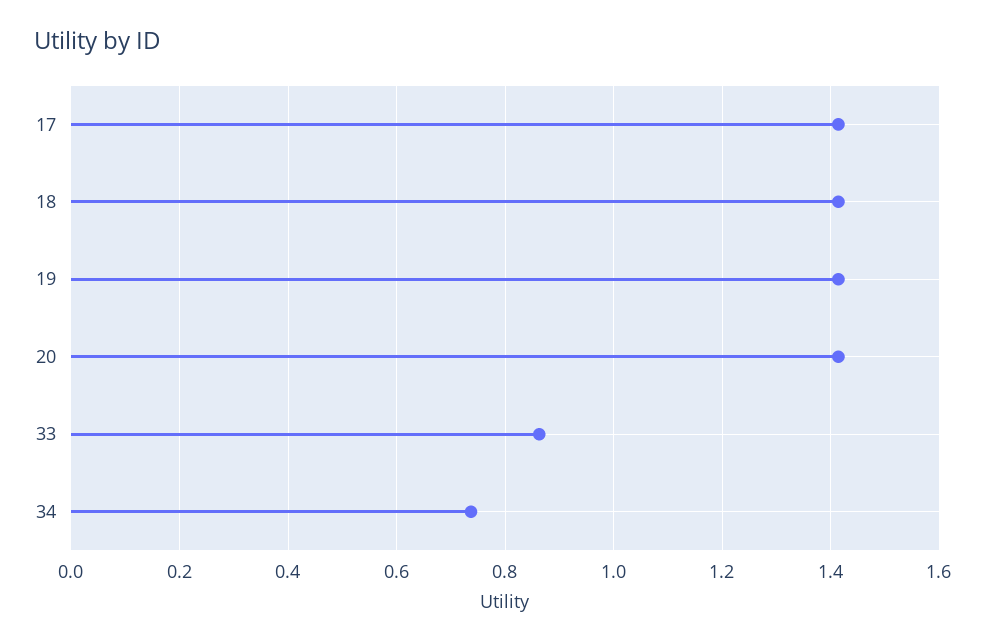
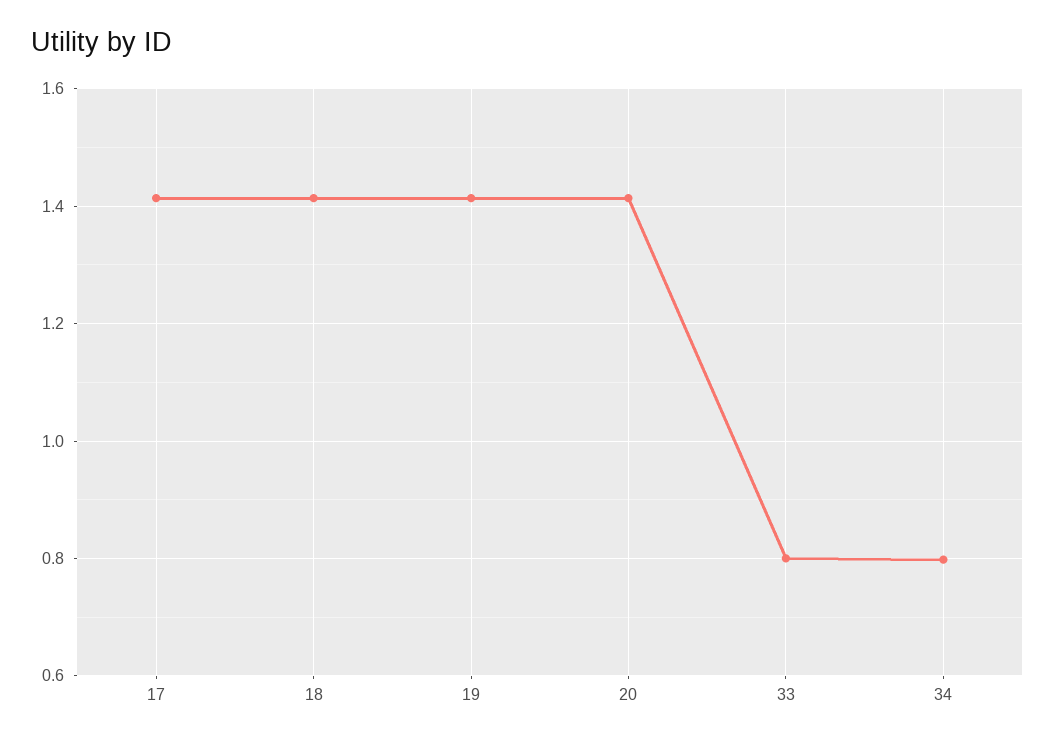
33: 0.86 -> 0.8
34: 0.74 -> 0.8

